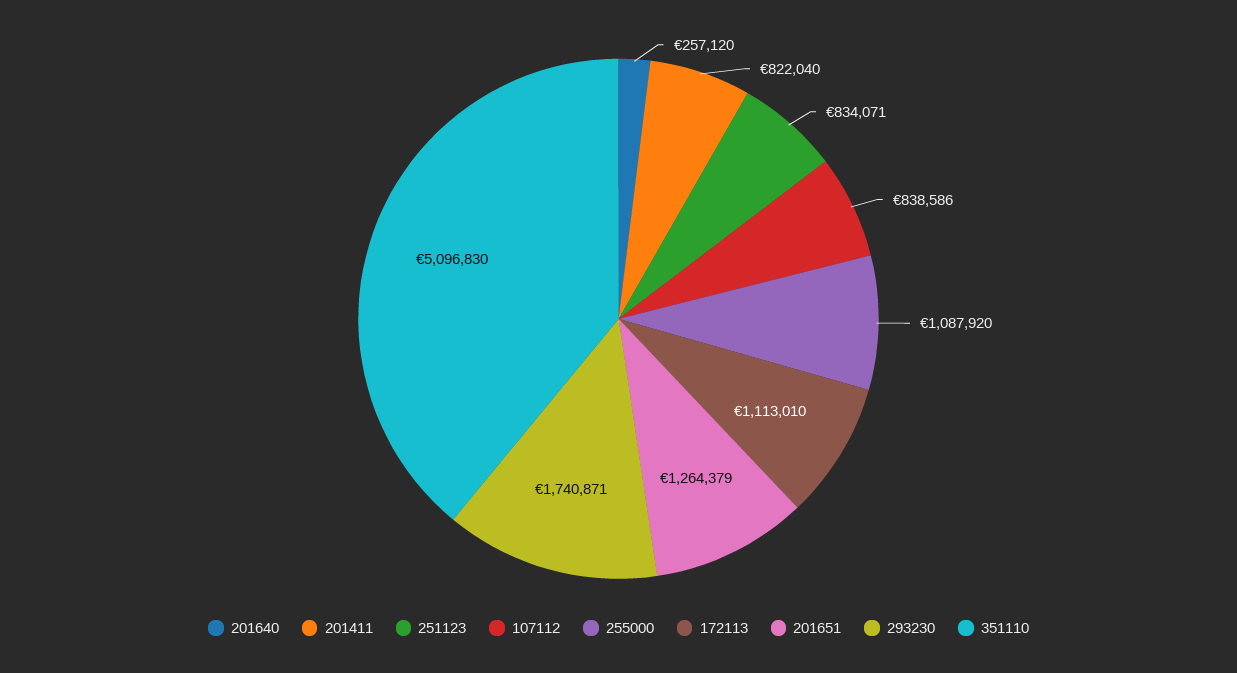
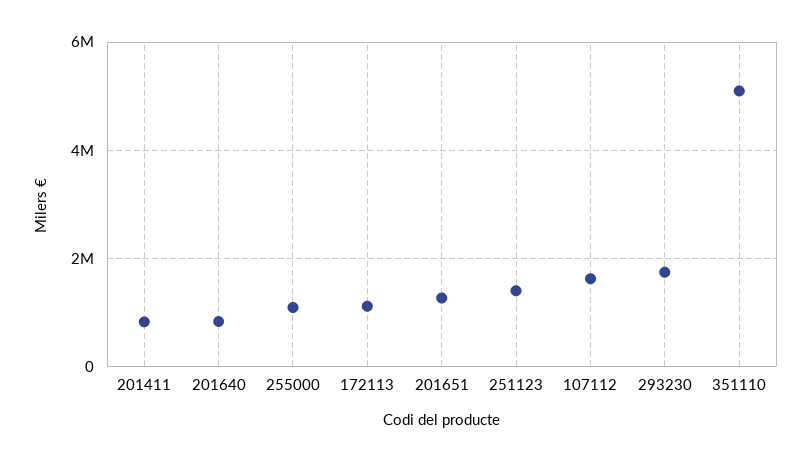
201640: 257120 -> 800000
251123: 834071 -> 1400000
107112: 838586 -> 1600000

